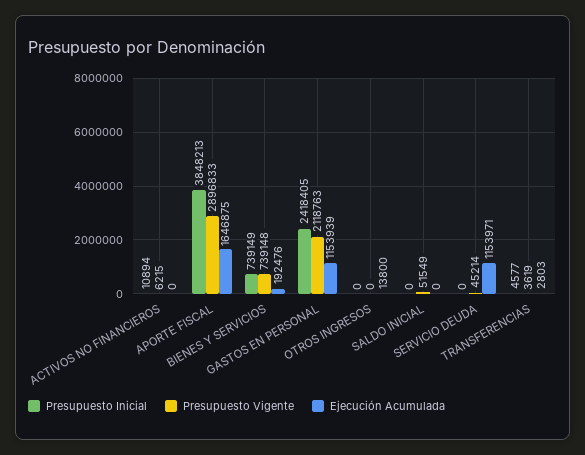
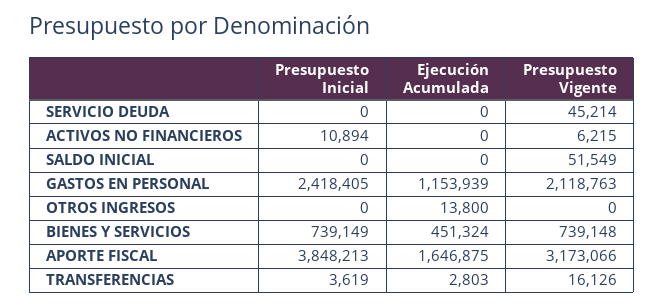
Presupuesto Vigente, APORTE FISCAL: 2896833 -> 3173066
Ejecución Acumulada, BIENES Y SERVICIOS: 192476 -> 451324
Ejecución Acumulada, SERVICIO DEUDA: 1153971 -> 0
Presupuesto Inicial, TRANSFERENCIAS: 4577 -> 3619
Presupuesto Vigente, TRANSFERENCIAS: 3619 -> 16126

